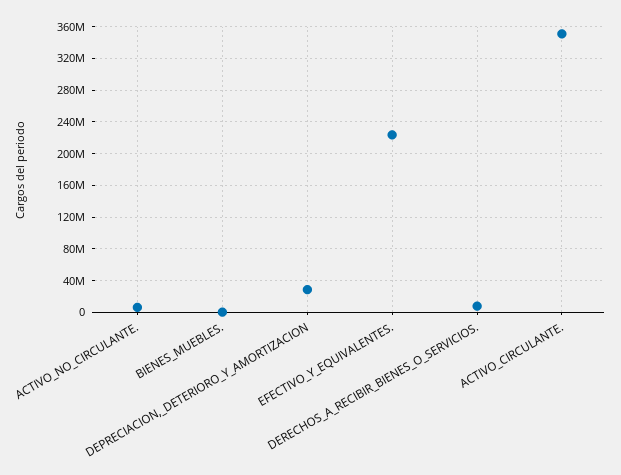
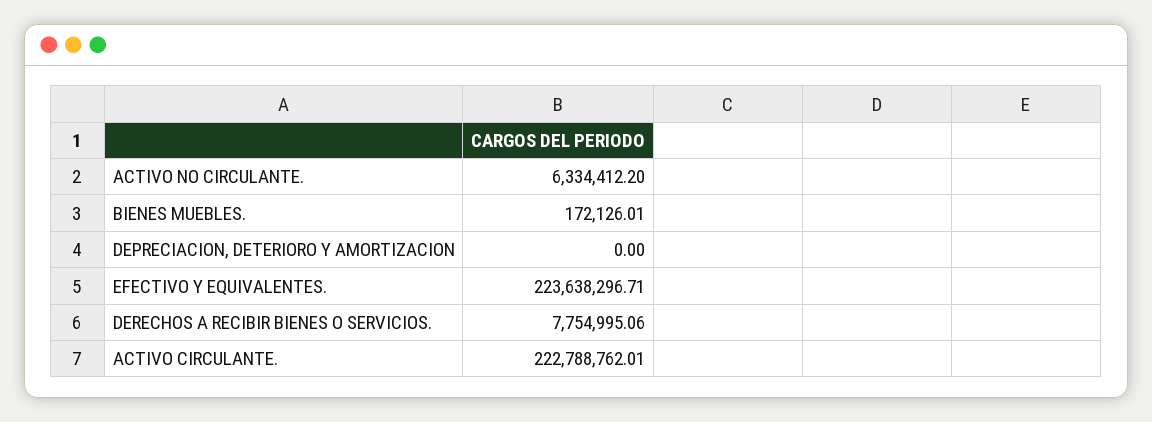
DEPRECIACION,_DETERIORO_Y_AMORTIZACION: 30000000 -> 0
ACTIVO_CIRCULANTE.: 350000000 -> 222788762.01

